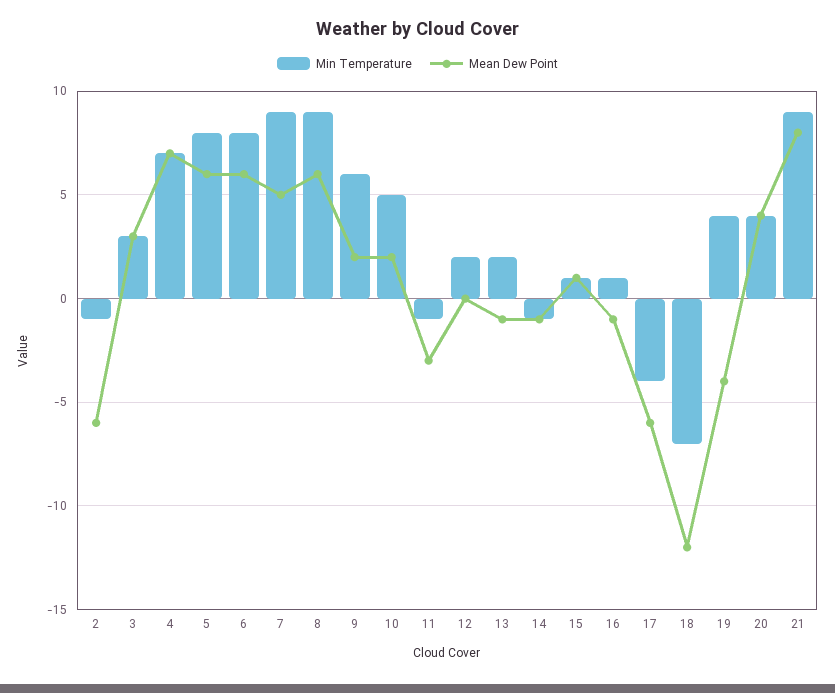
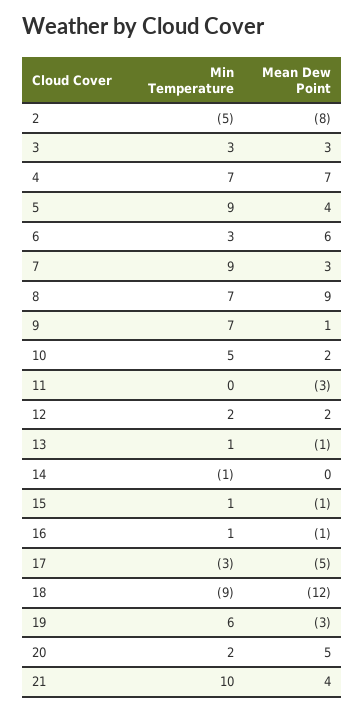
Min Temperature, 2: -1 -> -5
Mean Dew Point, 2: -6 -> -8
Min Temperature, 5: 8 -> 9
Mean Dew Point, 5: 6 -> 4
Min Temperature, 6: 8 -> 3
Mean Dew Point, 7: 5 -> 3
Min Temperature, 8: 9 -> 7
Mean Dew Point, 8: 6 -> 9
Min Temperature, 9: 6 -> 7
Mean Dew Point, 9: 2 -> 1
Min Temperature, 11: -1 -> 0
Mean Dew Point, 12: 0 -> 2
Min Temperature, 13: 2 -> 1
Mean Dew Point, 14: -1 -> 0
Mean Dew Point, 15: 1 -> -1
Min Temperature, 17: -4 -> -3
Mean Dew Point, 17: -6 -> -5
Min Temperature, 18: -7 -> -9
Min Temperature, 19: 4 -> 6
Mean Dew Point, 19: -4 -> -3
Min Temperature, 20: 4 -> 2
Mean Dew Point, 20: 4 -> 5
Min Temperature, 21: 9 -> 10
Mean Dew Point, 21: 8 -> 4

